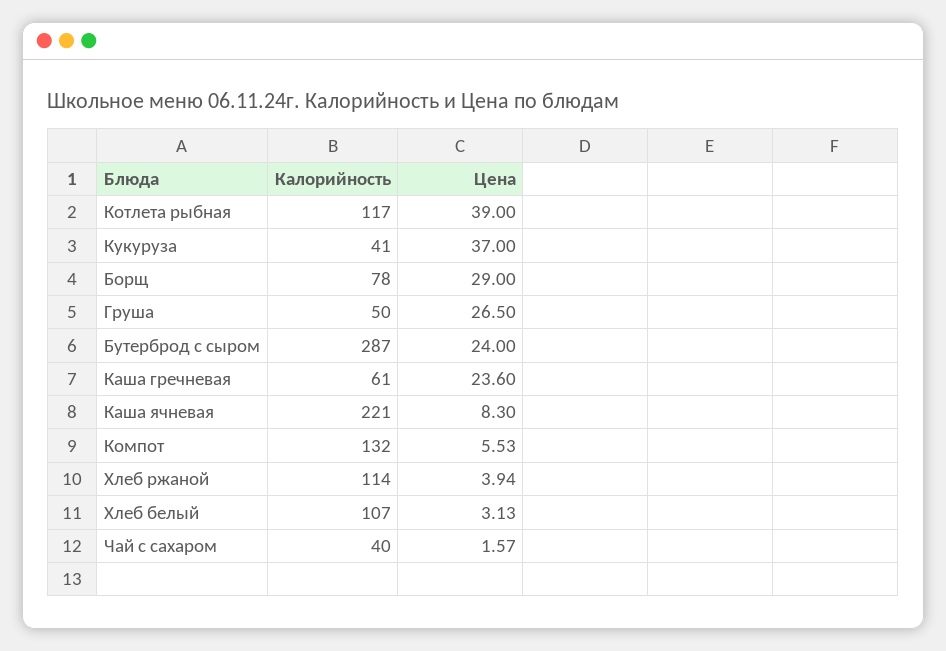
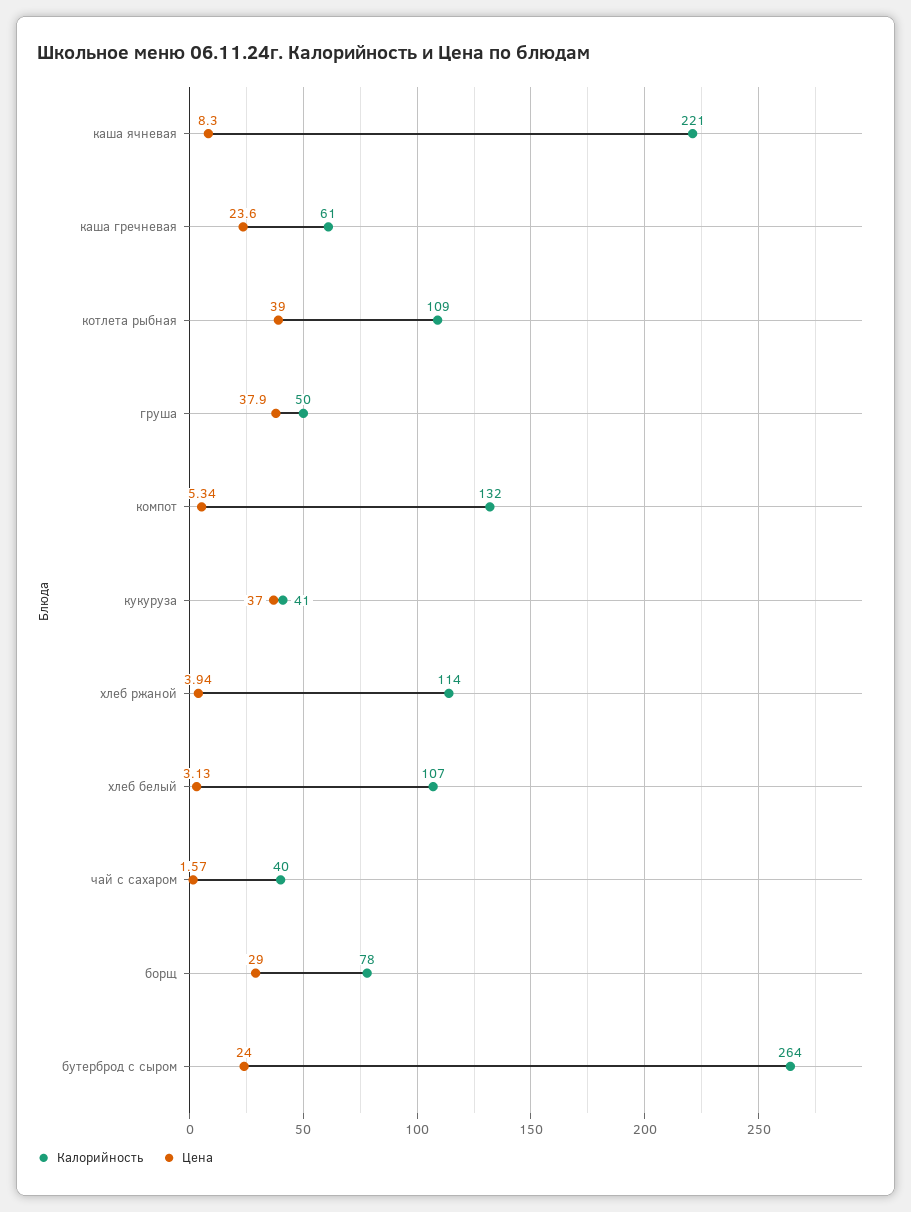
Калорийность, Котлета рыбная: 117 -> 109
Цена, Груша: 26.5 -> 37.9
Калорийность, Бутерброд с сыром: 287 -> 264
Цена, Компот: 5.53 -> 5.34

